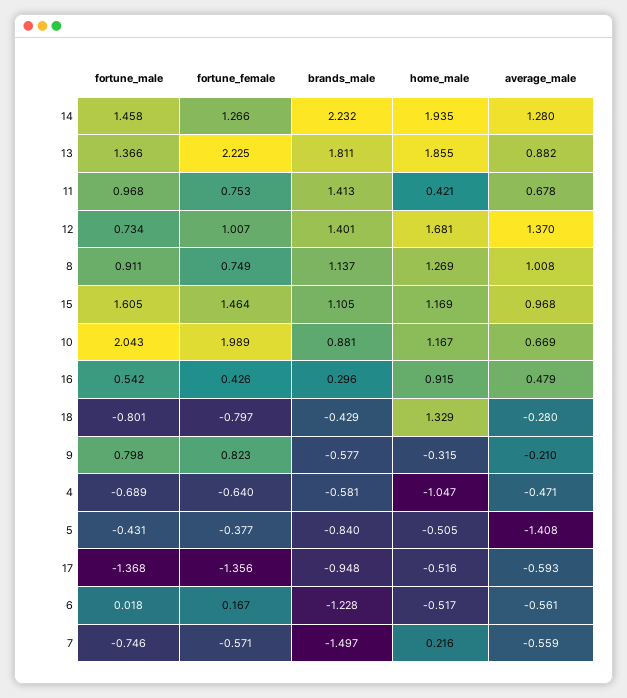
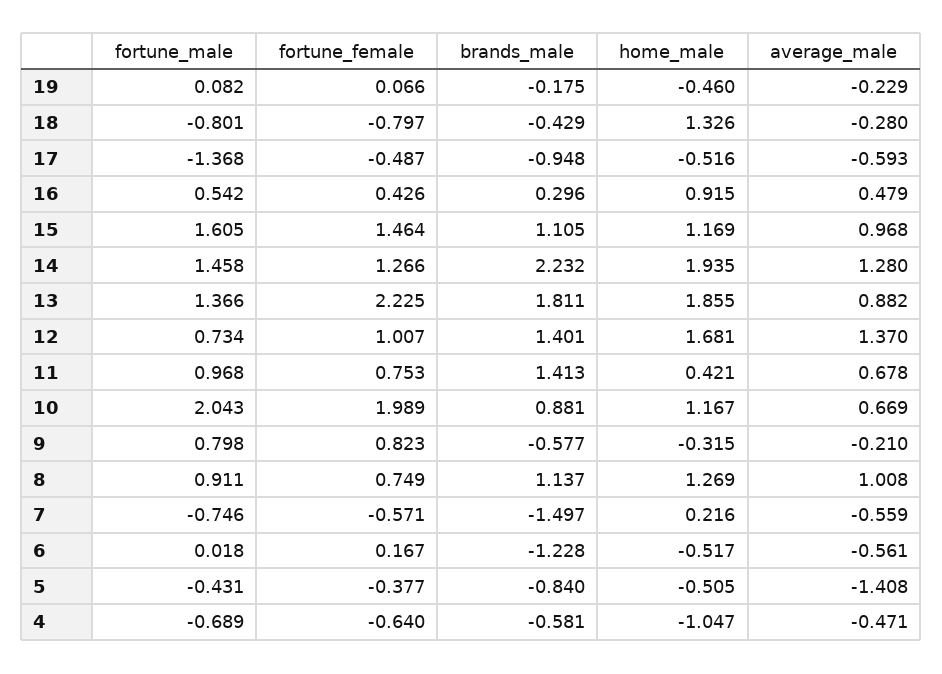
home_male, 18: 1.329 -> 1.326
fortune_female, 17: -1.356 -> -0.487
fortune_male, 19: none -> 0.082
fortune_female, 19: none -> 0.066
brands_male, 19: none -> -0.175
home_male, 19: none -> -0.46
average_male, 19: none -> -0.229

